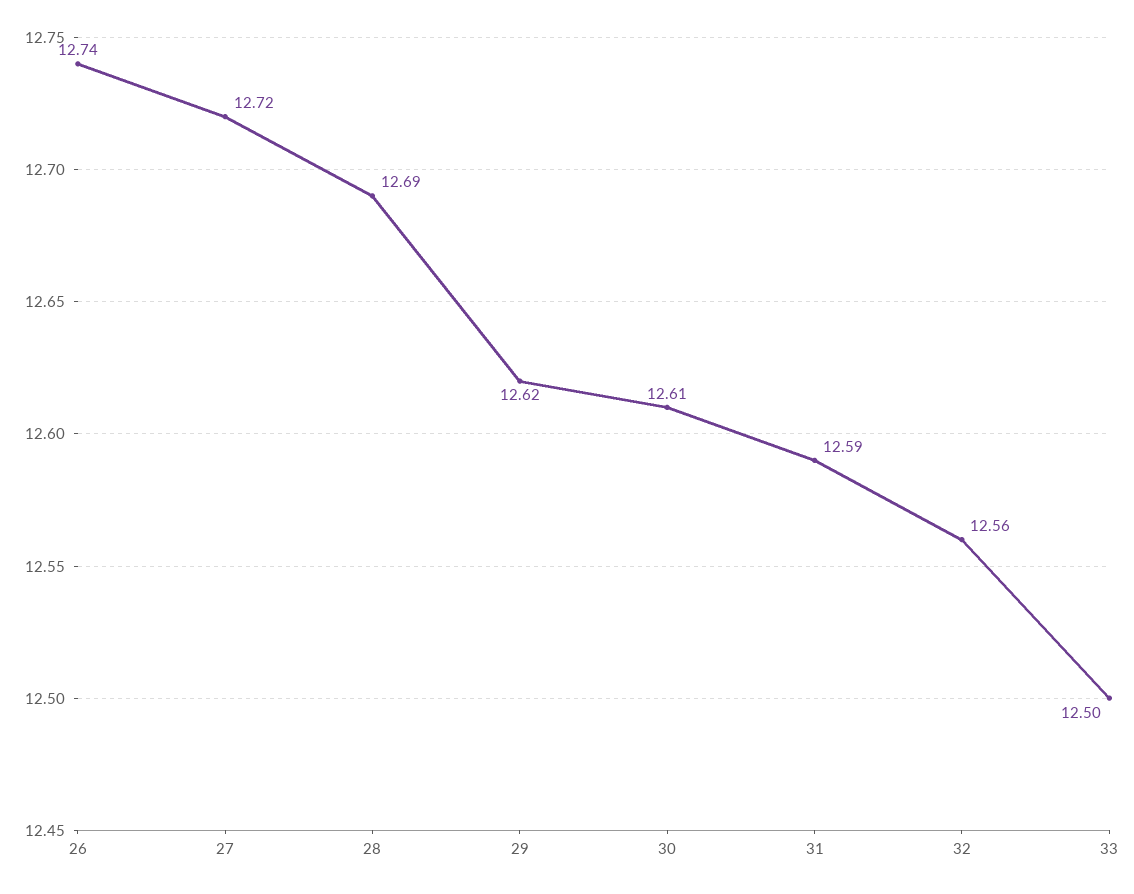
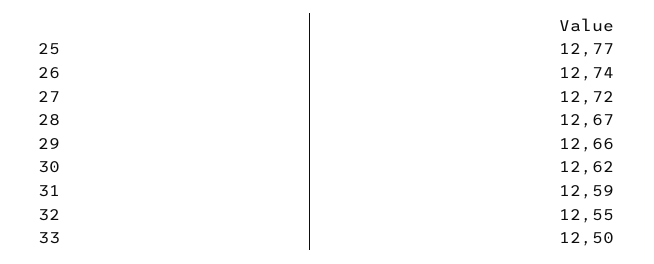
28: 12.69 -> 12.67
29: 12.62 -> 12.66
30: 12.61 -> 12.62
32: 12.56 -> 12.55
25: none -> 12.77

